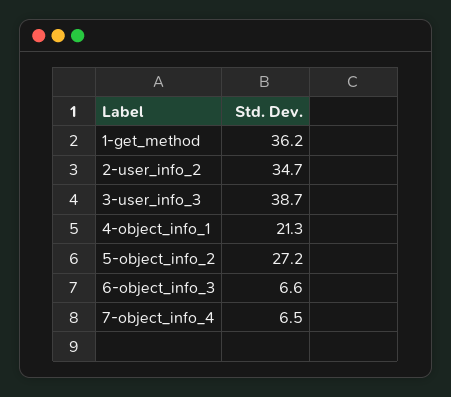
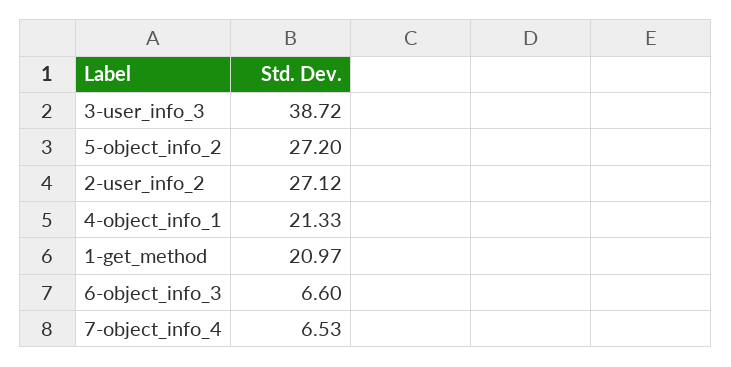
1-get_method: 36.2 -> 20.97
2-user_info_2: 34.7 -> 27.12

